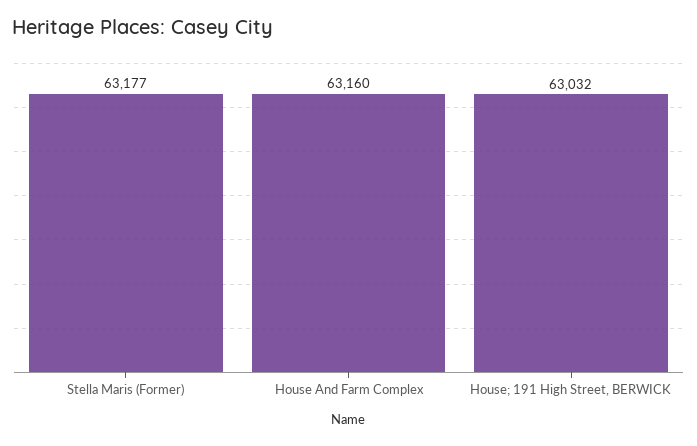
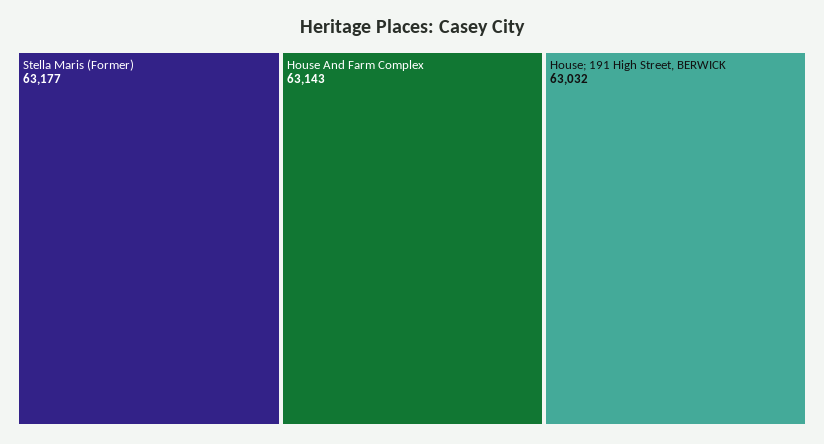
House And Farm Complex: 63160 -> 63143

